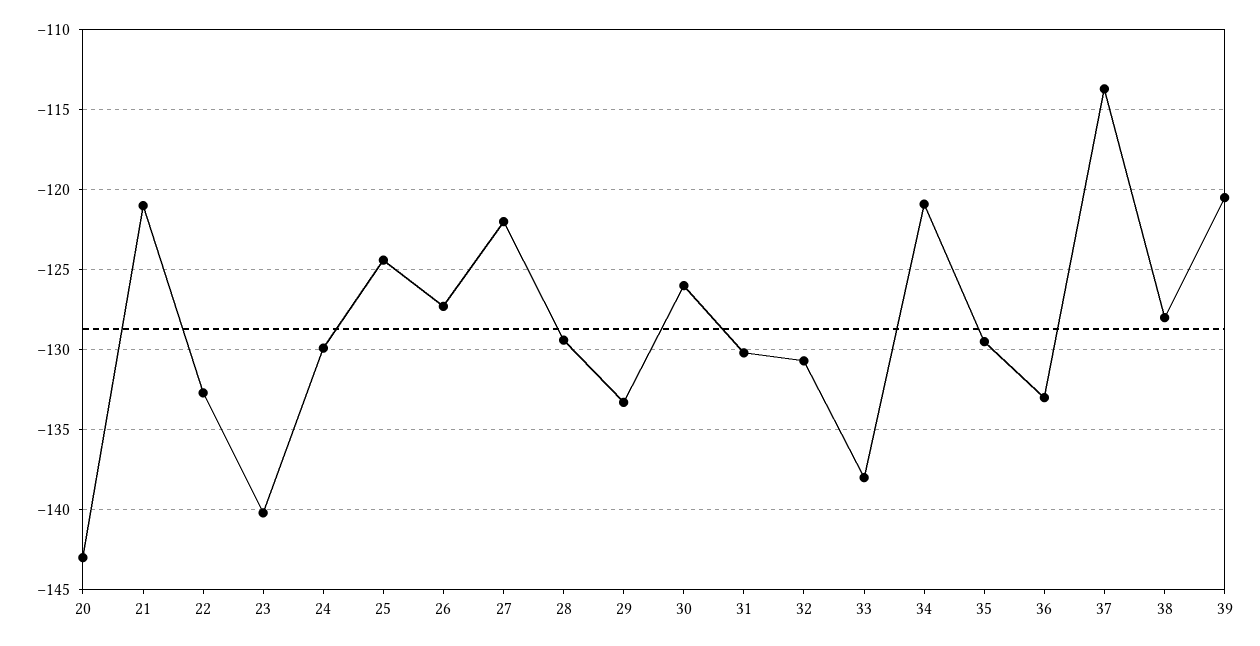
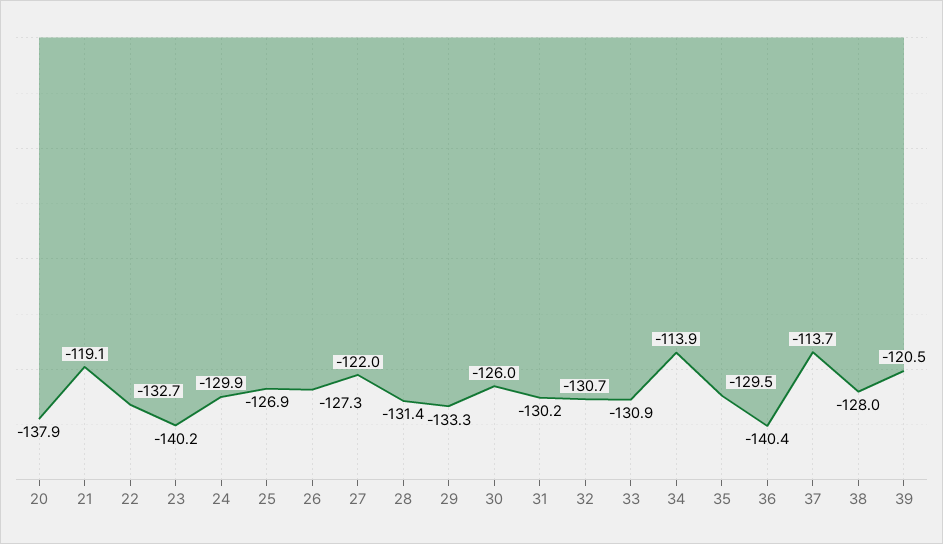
20: -143 -> -137.9
21: -121 -> -119.1
25: -124.5 -> -126.9
28: -129.5 -> -131.4
33: -138 -> -130.9
34: -121 -> -113.9
36: -133 -> -140.4

